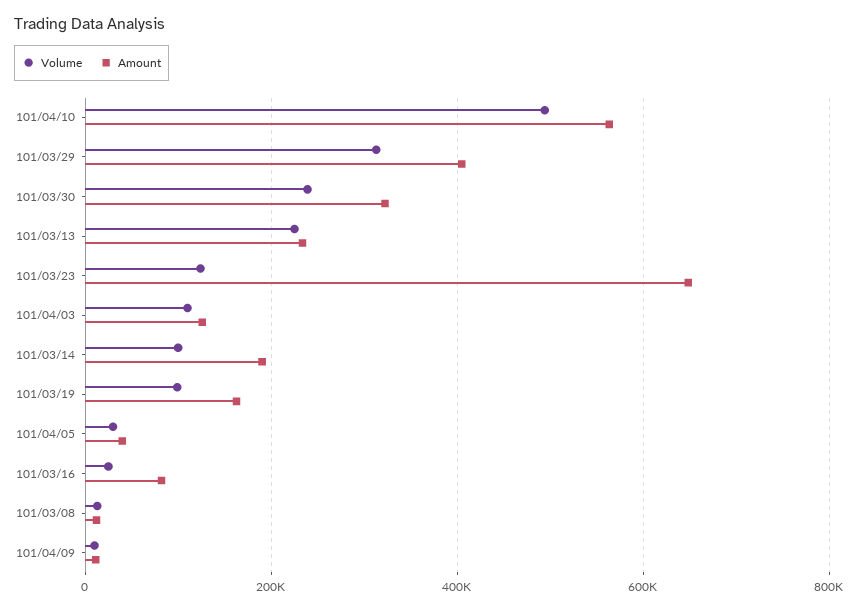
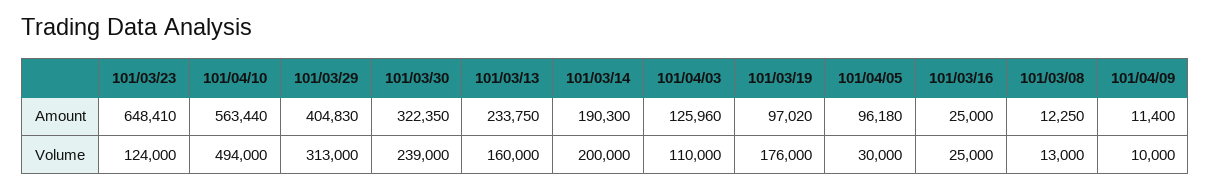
Volume, 101/03/13: 220000 -> 160000
Volume, 101/03/14: 100000 -> 200000
Volume, 101/03/19: 100000 -> 176000
Amount, 101/03/19: 160000 -> 97020
Amount, 101/04/05: 40000 -> 96180
Amount, 101/03/16: 80000 -> 25000

